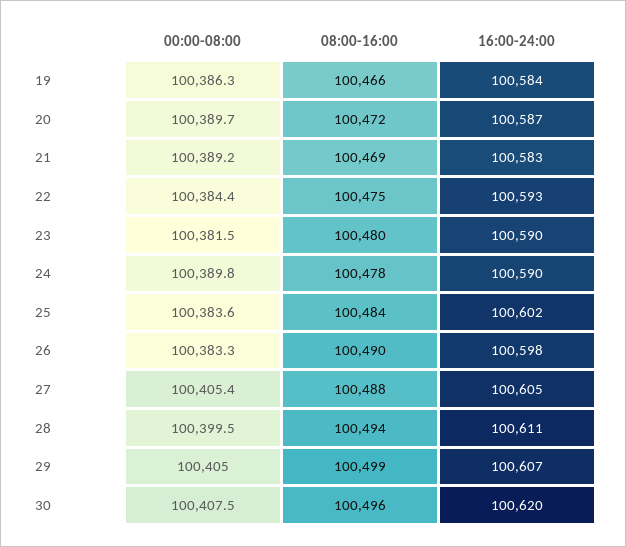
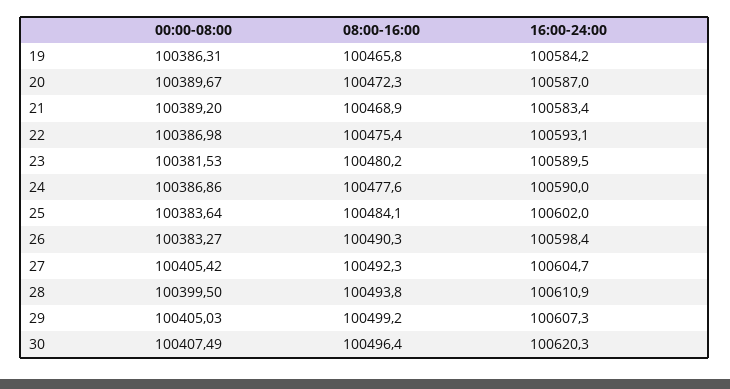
00:00-08:00, 22: 100384.4 -> 100386.98
00:00-08:00, 24: 100389.8 -> 100386.86
08:00-16:00, 27: 100488 -> 100492.3

